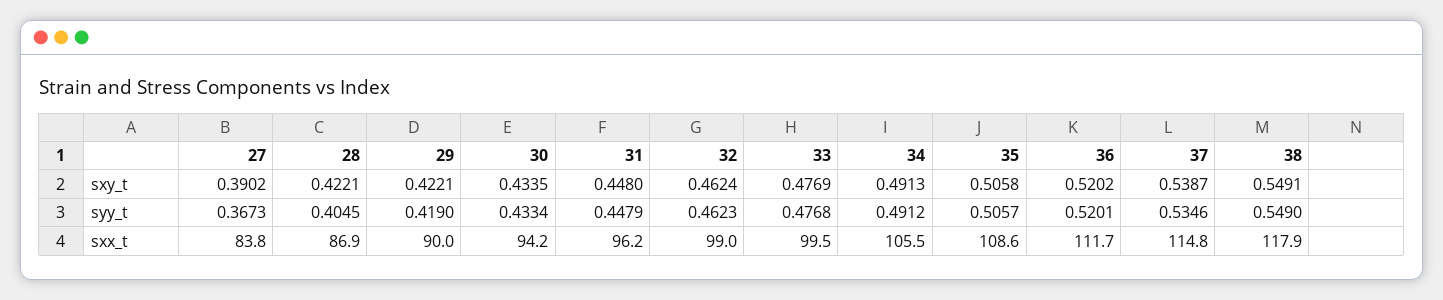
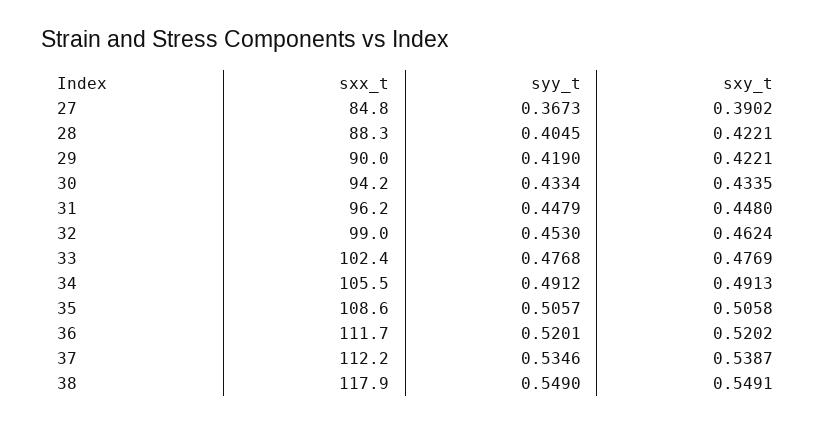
32, syy_t: 0.4623 -> 0.453
27, sxx_t: 83.8 -> 84.8
28, sxx_t: 86.9 -> 88.3
33, sxx_t: 99.5 -> 102.4
37, sxx_t: 114.8 -> 112.2

